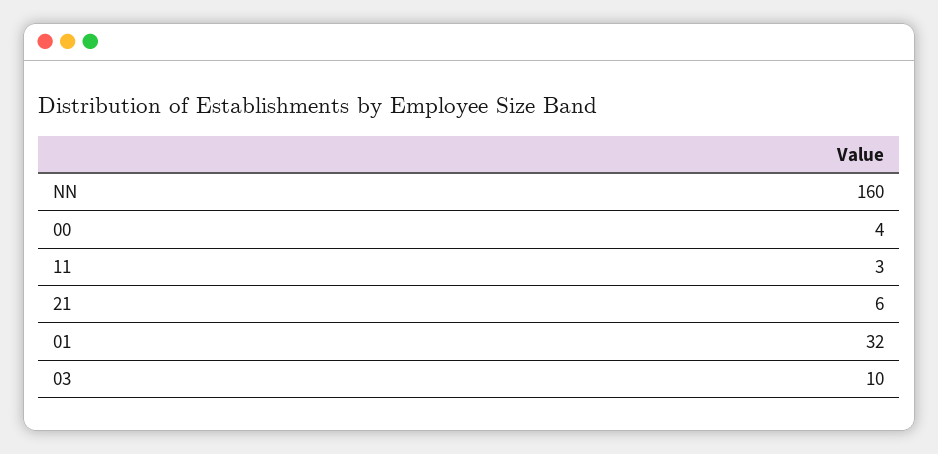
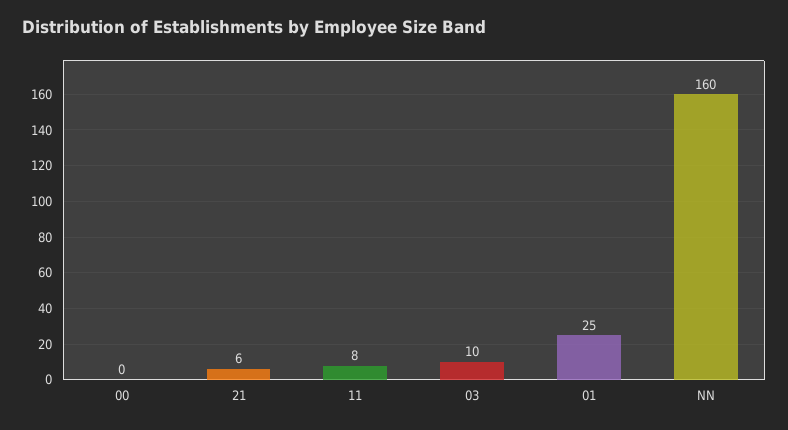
00: 4 -> 0
11: 3 -> 8
01: 32 -> 25

